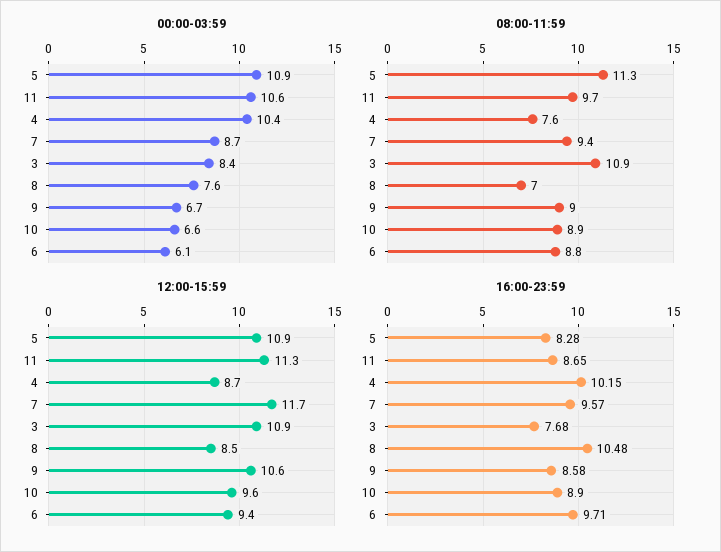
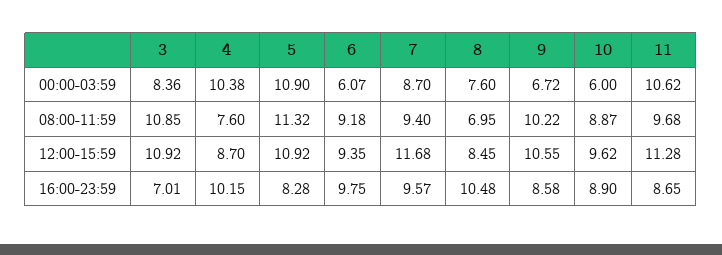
00:00-03:59, 10: 6.6 -> 6
08:00-11:59, 9: 9 -> 10.22
08:00-11:59, 6: 8.8 -> 9.18
16:00-23:59, 3: 7.68 -> 7.01
16:00-23:59, 6: 9.71 -> 9.75

